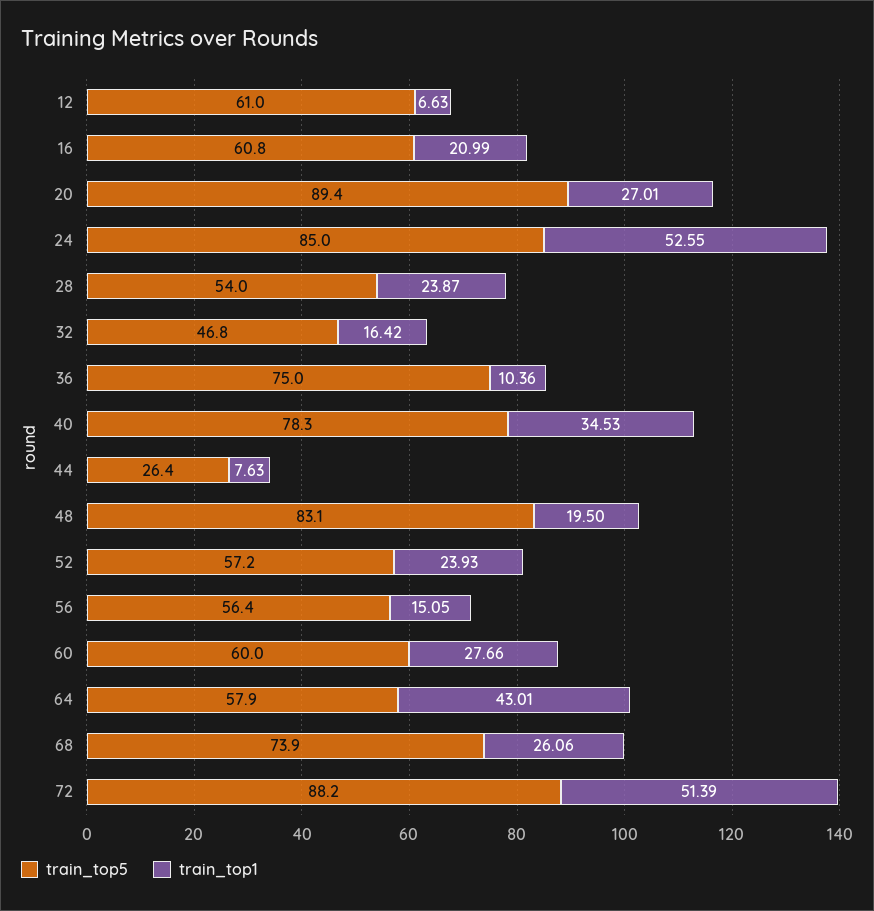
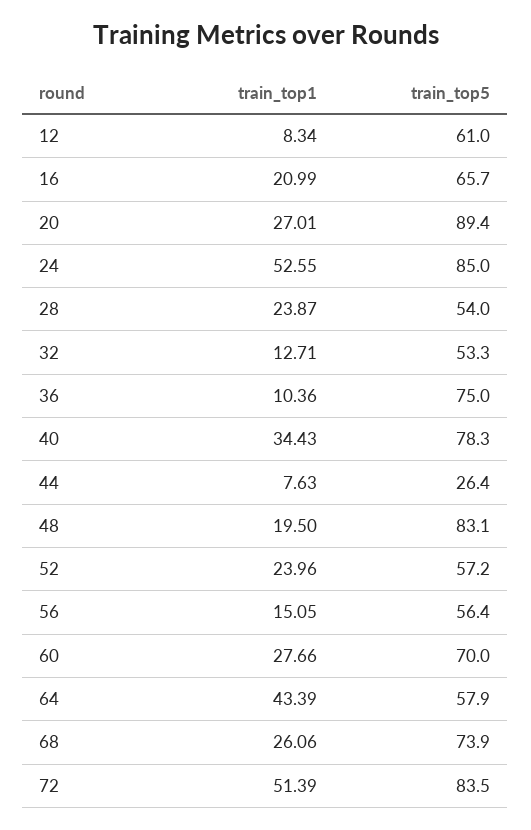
train_top1, 12: 6.63 -> 8.34
train_top5, 16: 60.8 -> 65.7
train_top5, 32: 46.8 -> 53.3
train_top1, 32: 16.42 -> 12.71
train_top1, 40: 34.53 -> 34.43
train_top1, 52: 23.93 -> 23.96
train_top5, 60: 60 -> 70
train_top1, 64: 43.01 -> 43.39
train_top5, 72: 88.2 -> 83.5

